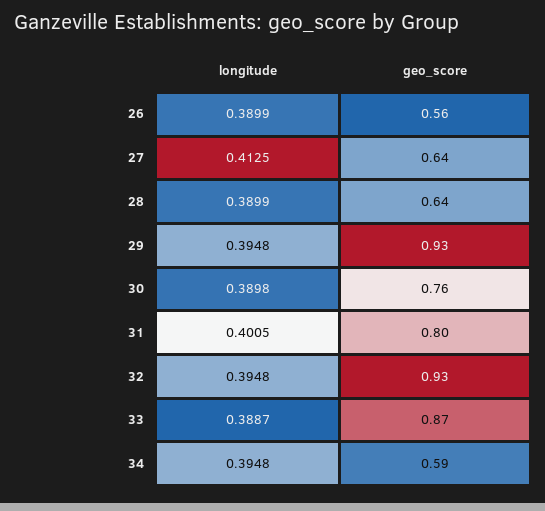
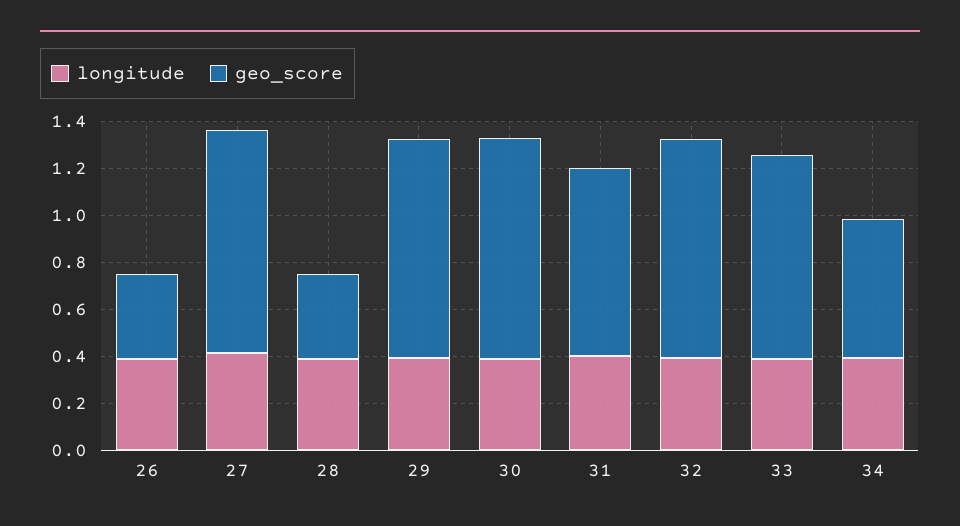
geo_score, 26: 0.56 -> 0.35
geo_score, 27: 0.64 -> 0.95
geo_score, 28: 0.64 -> 0.35
geo_score, 30: 0.76 -> 0.95

